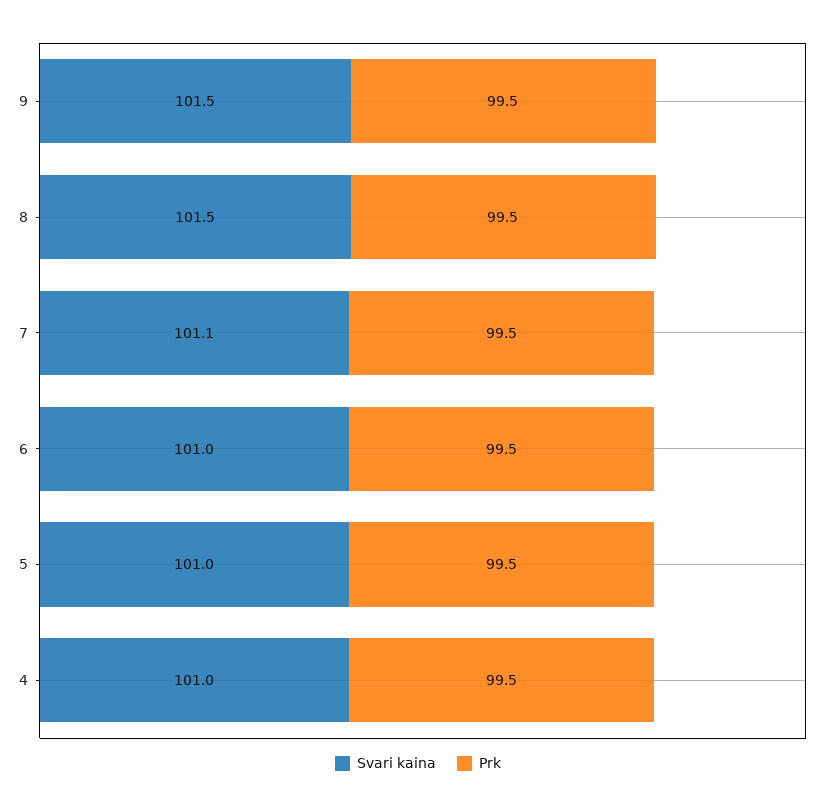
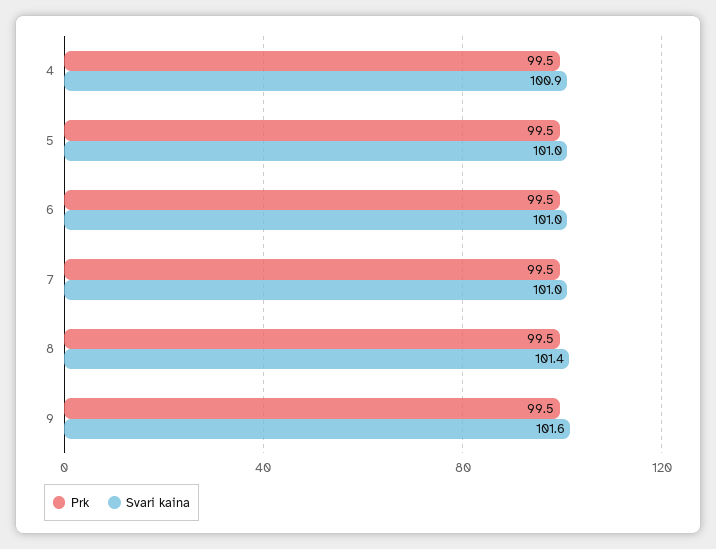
Svari kaina, 9: 101.5 -> 101.6
Svari kaina, 8: 101.5 -> 101.4
Svari kaina, 7: 101.1 -> 101
Svari kaina, 4: 101 -> 100.9

